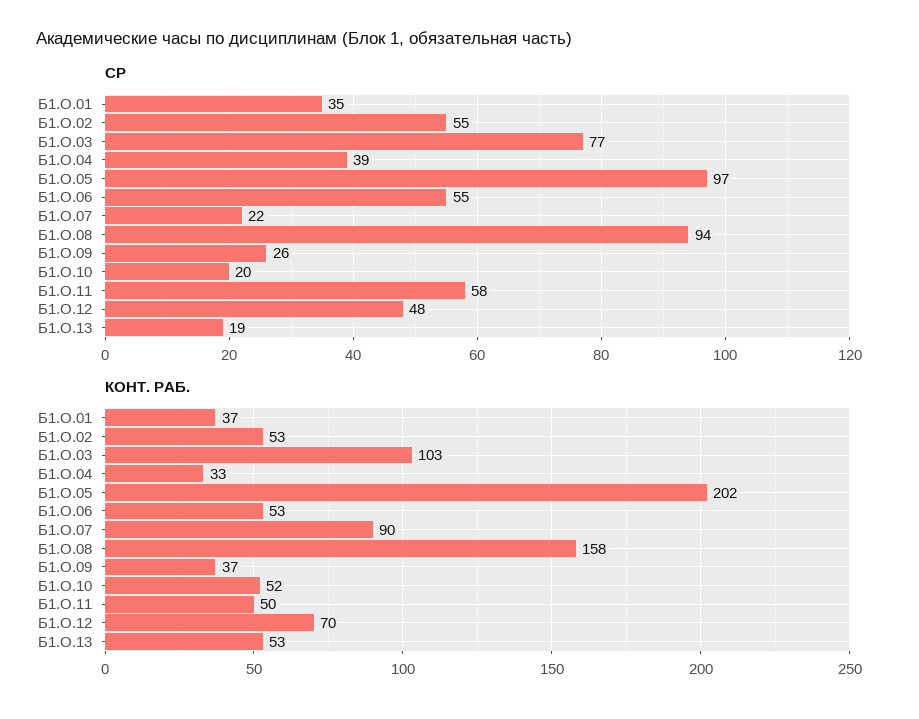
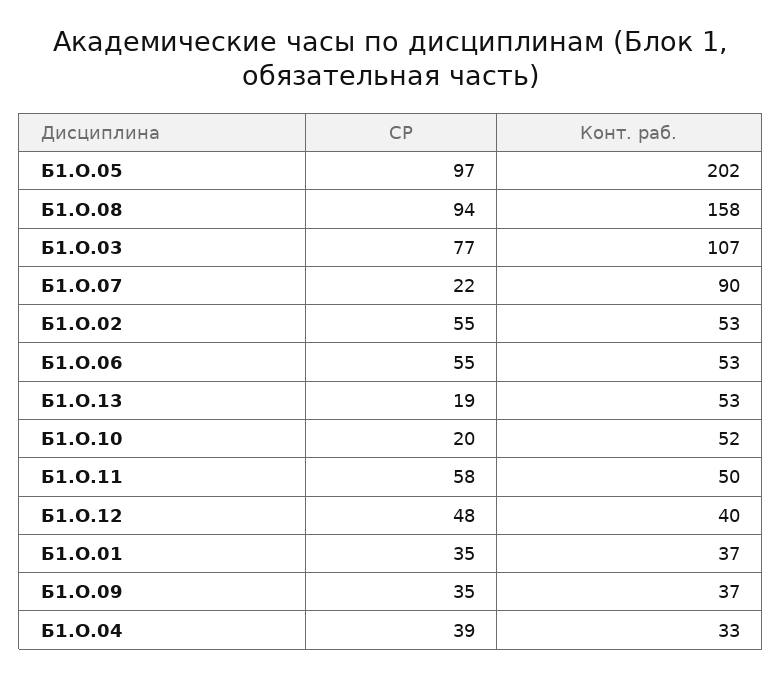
СР, Б1.О.09: 26 -> 35
КОНТ. РАБ., Б1.О.03: 103 -> 107
КОНТ. РАБ., Б1.О.12: 70 -> 40

